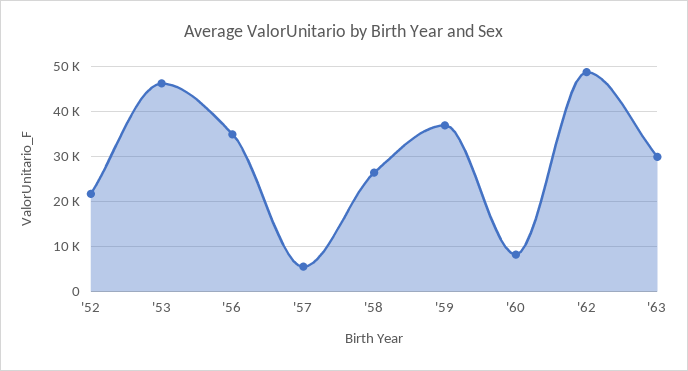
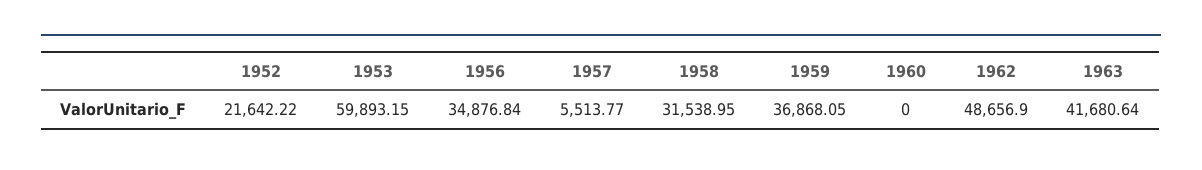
'53: 46000 -> 59893.15
'58: 26000 -> 31538.95
'60: 8000 -> 0
'63: 30000 -> 41680.64

